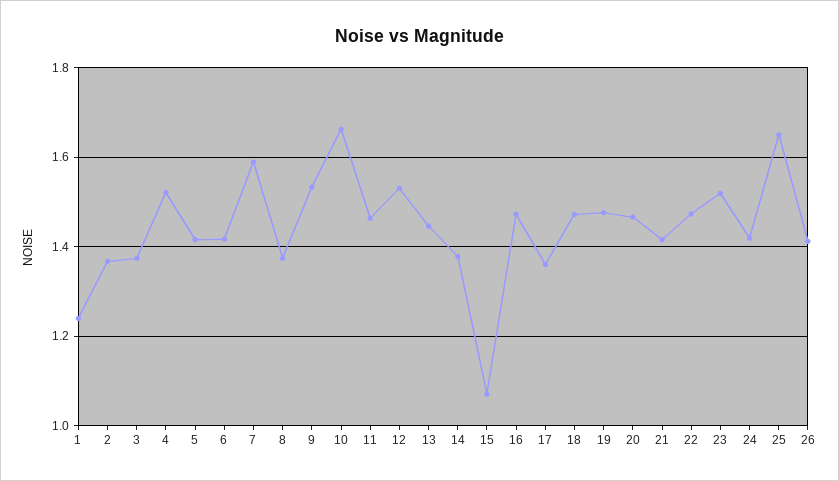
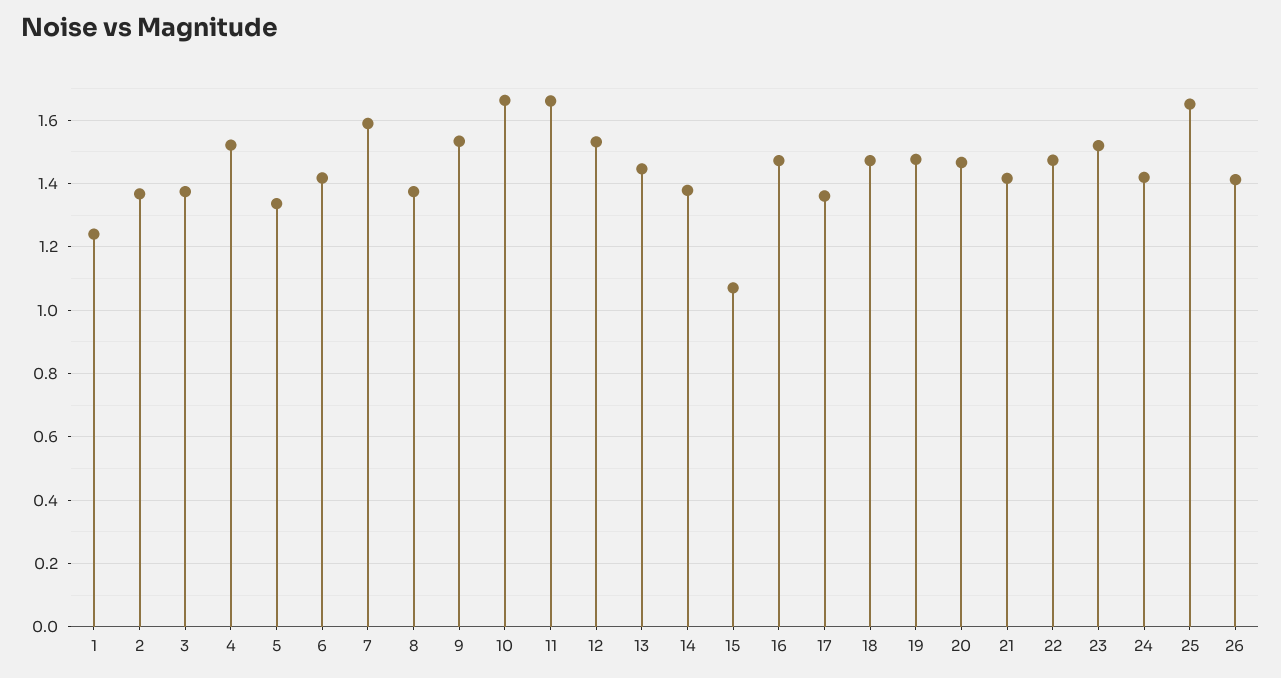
5: 1.42 -> 1.34
11: 1.46 -> 1.66

